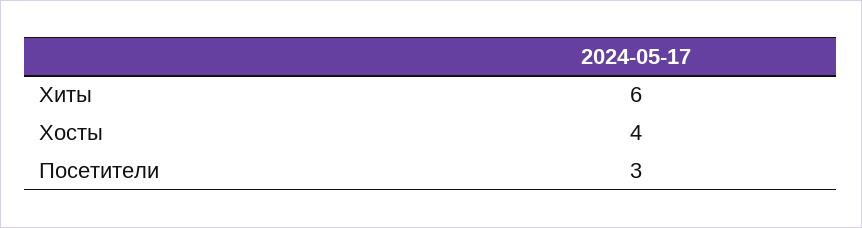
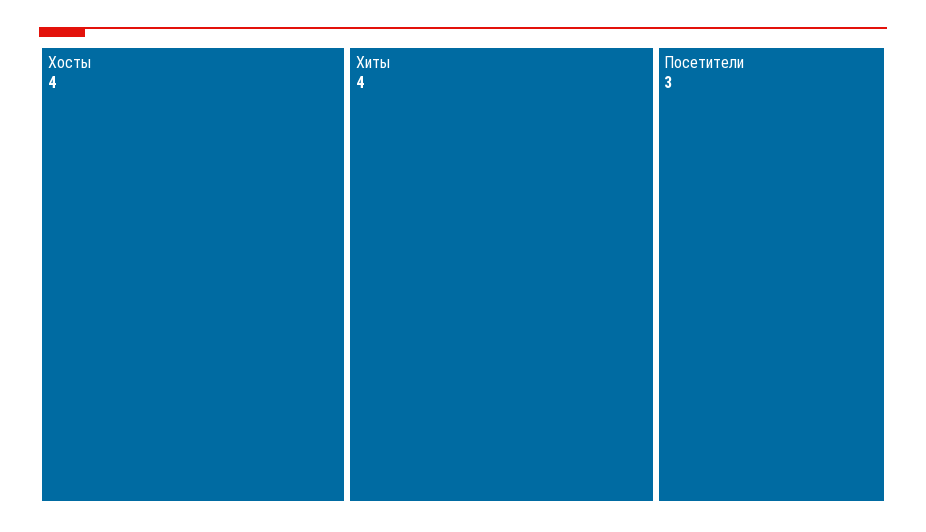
Хиты: 6 -> 4

